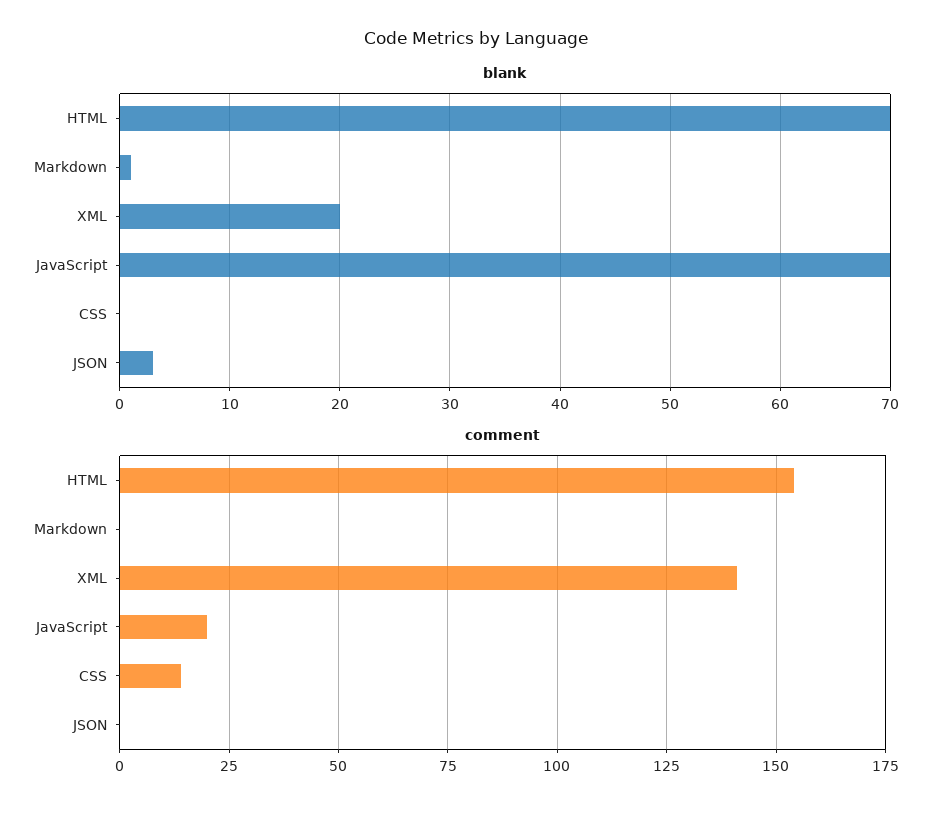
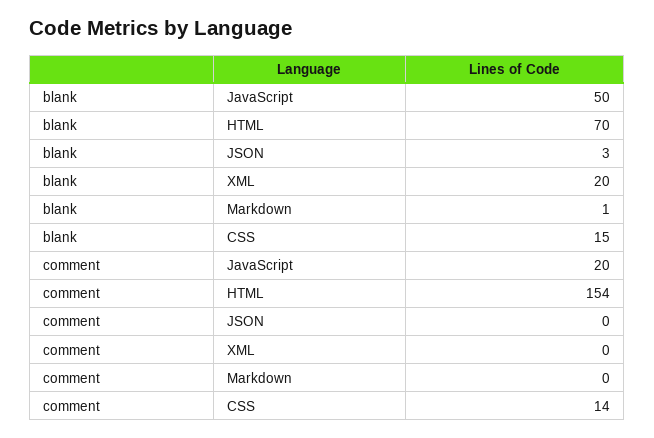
blank, JavaScript: 70 -> 50
blank, CSS: 0 -> 15
comment, XML: 140 -> 0

